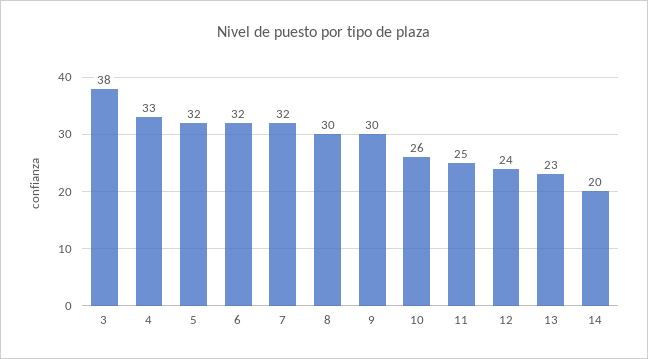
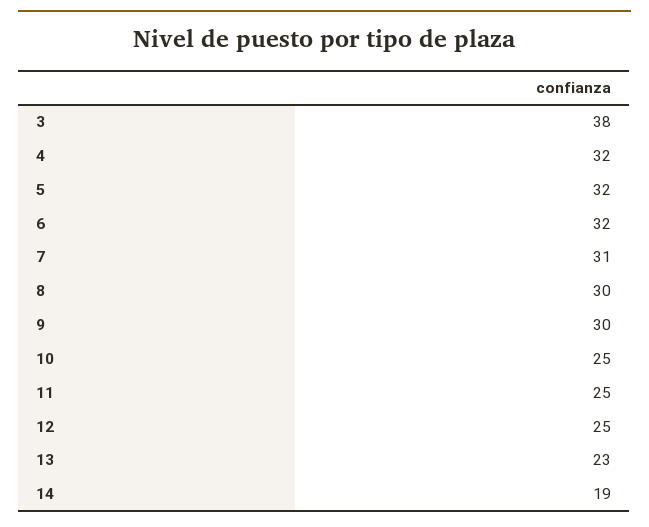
4: 33 -> 32
7: 32 -> 31
10: 26 -> 25
12: 24 -> 25
14: 20 -> 19

